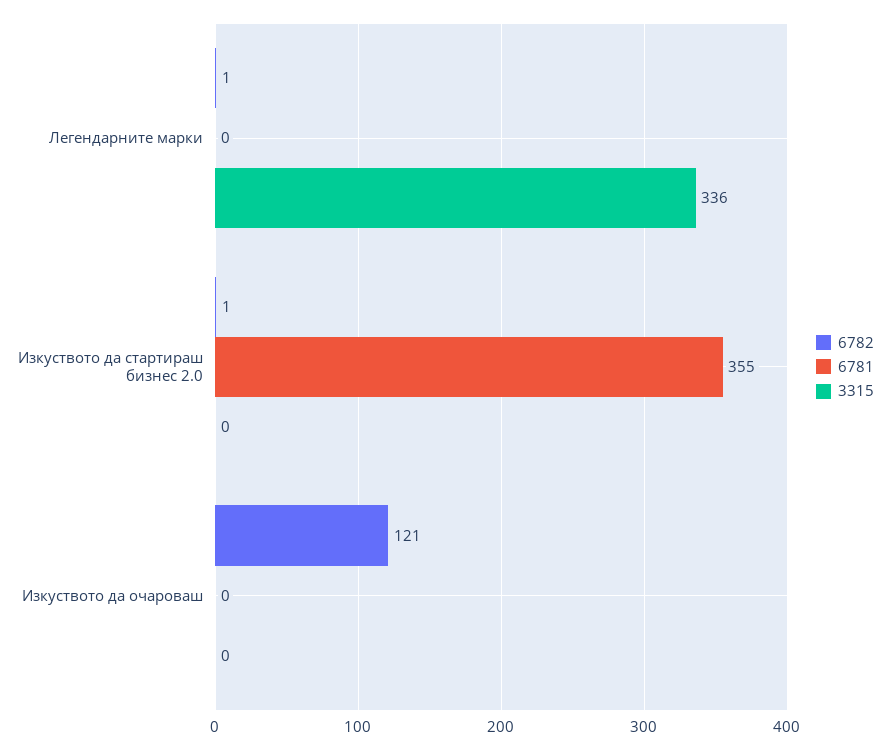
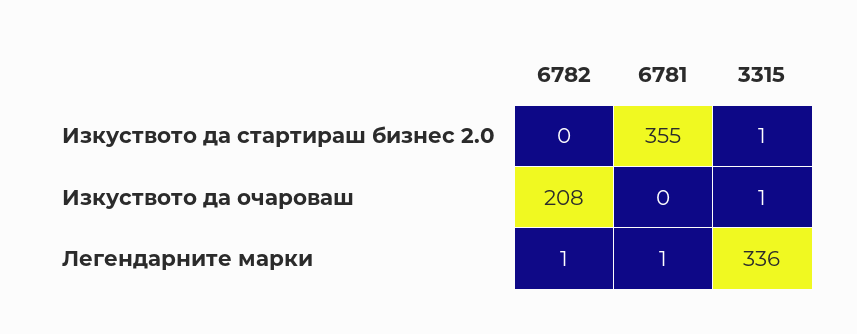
6781, Легендарните марки: 0 -> 1
6782, Изкуството да стартираш бизнес 2.0: 1 -> 0
3315, Изкуството да стартираш бизнес 2.0: 0 -> 1
6782, Изкуството да очароваш: 121 -> 208
3315, Изкуството да очароваш: 0 -> 1

